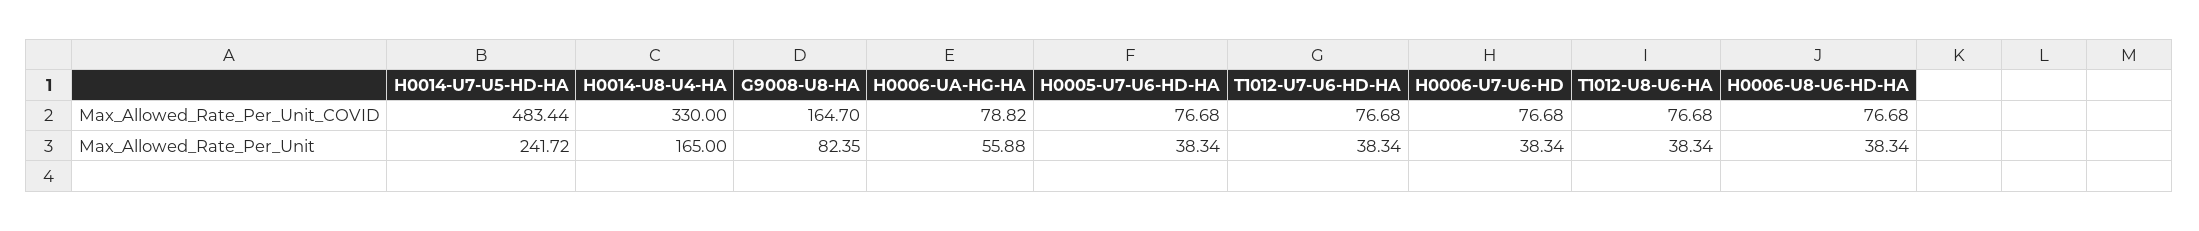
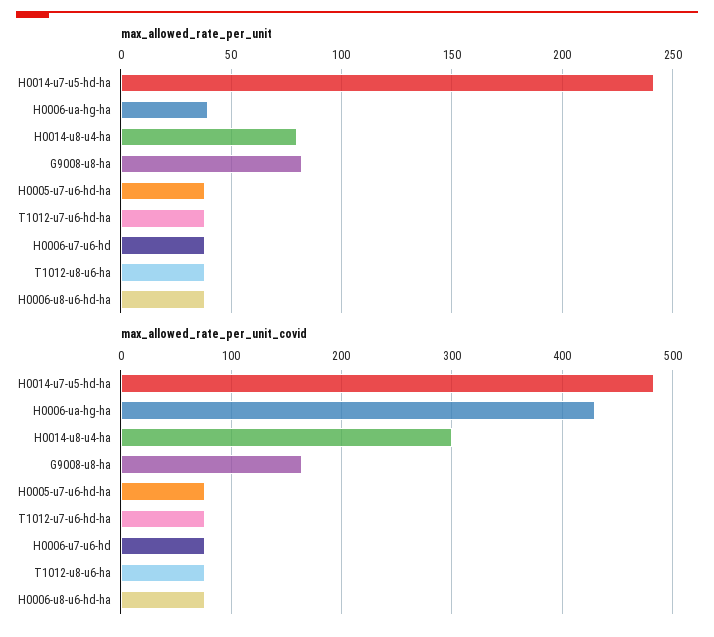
Max_Allowed_Rate_Per_Unit_COVID, H0014-U8-U4-HA: 330 -> 300
Max_Allowed_Rate_Per_Unit_COVID, H0006-UA-HG-HA: 78.82 -> 430
Max_Allowed_Rate_Per_Unit, H0014-U8-U4-HA: 165 -> 80
Max_Allowed_Rate_Per_Unit, H0006-UA-HG-HA: 55.88 -> 40

